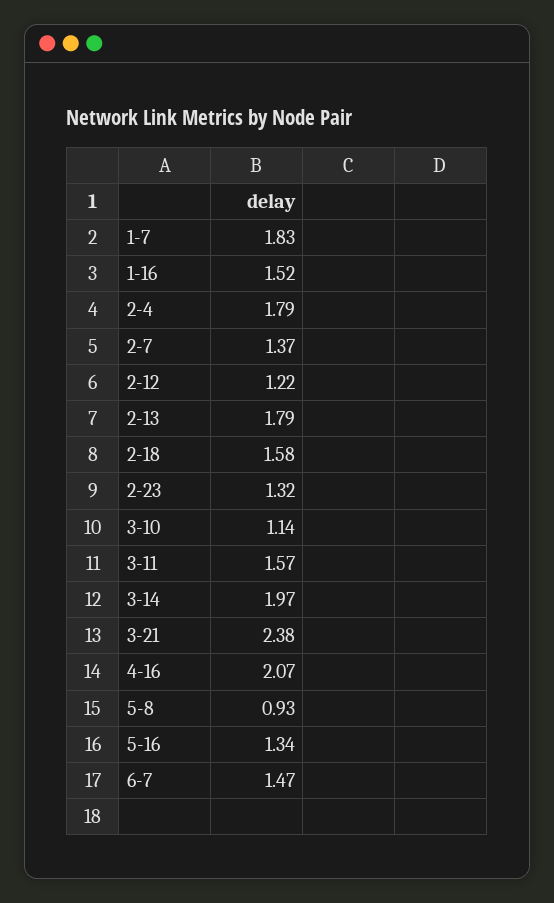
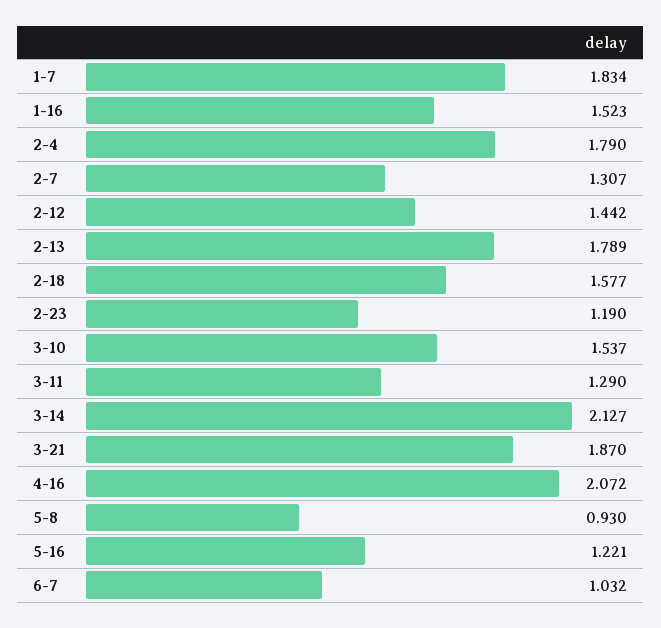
2-7: 1.37 -> 1.307
2-12: 1.22 -> 1.442
2-23: 1.32 -> 1.19
3-10: 1.14 -> 1.537
3-11: 1.57 -> 1.29
3-14: 1.97 -> 2.127
3-21: 2.38 -> 1.87
5-16: 1.34 -> 1.221
6-7: 1.47 -> 1.032

